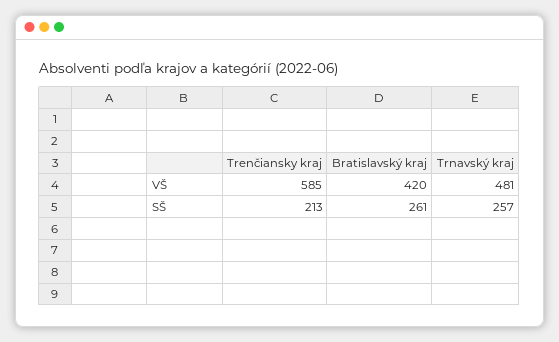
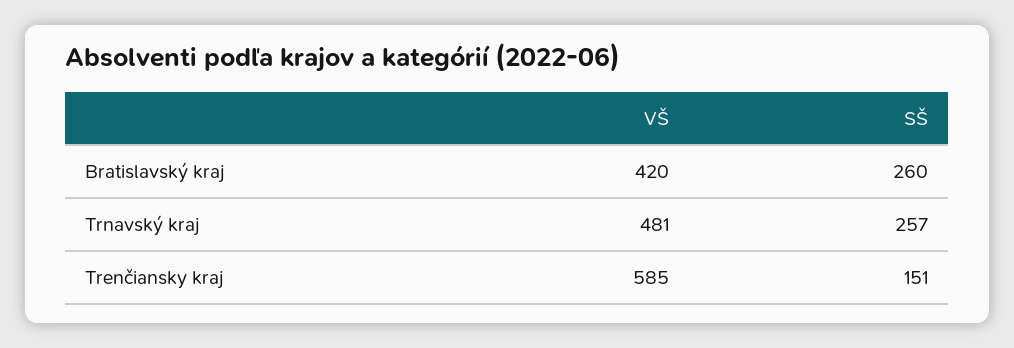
Trenčiansky kraj, SŠ: 213 -> 151
Bratislavský kraj, SŠ: 261 -> 260

